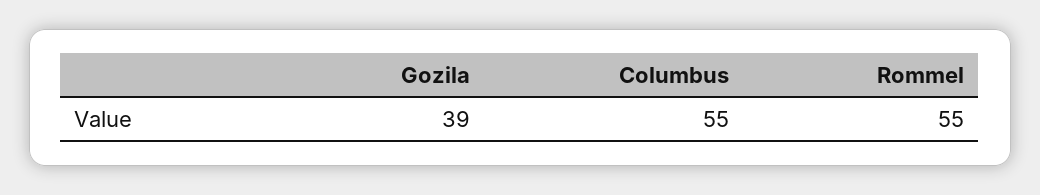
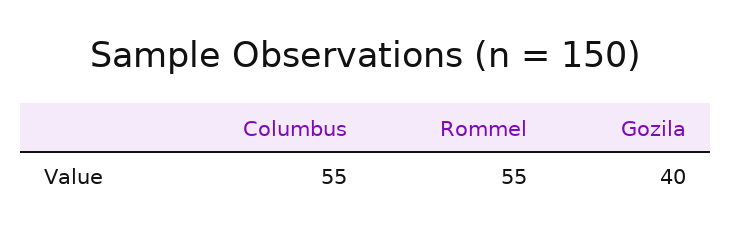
Gozila: 39 -> 40

